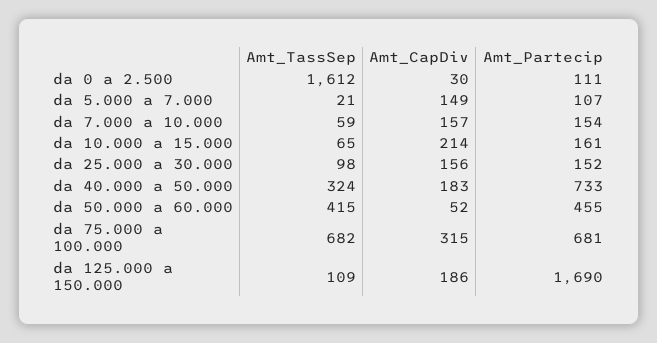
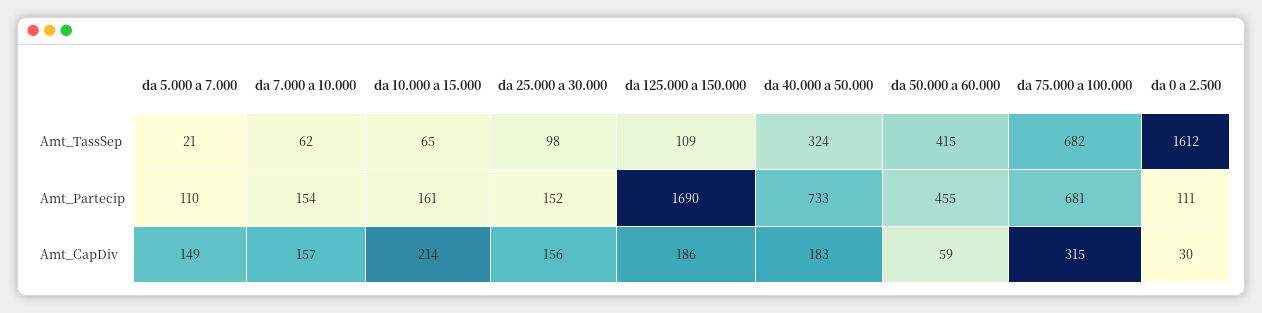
Amt_Partecip, da 5.000 a 7.000: 107 -> 110
Amt_TassSep, da 7.000 a 10.000: 59 -> 62
Amt_CapDiv, da 50.000 a 60.000: 52 -> 59

